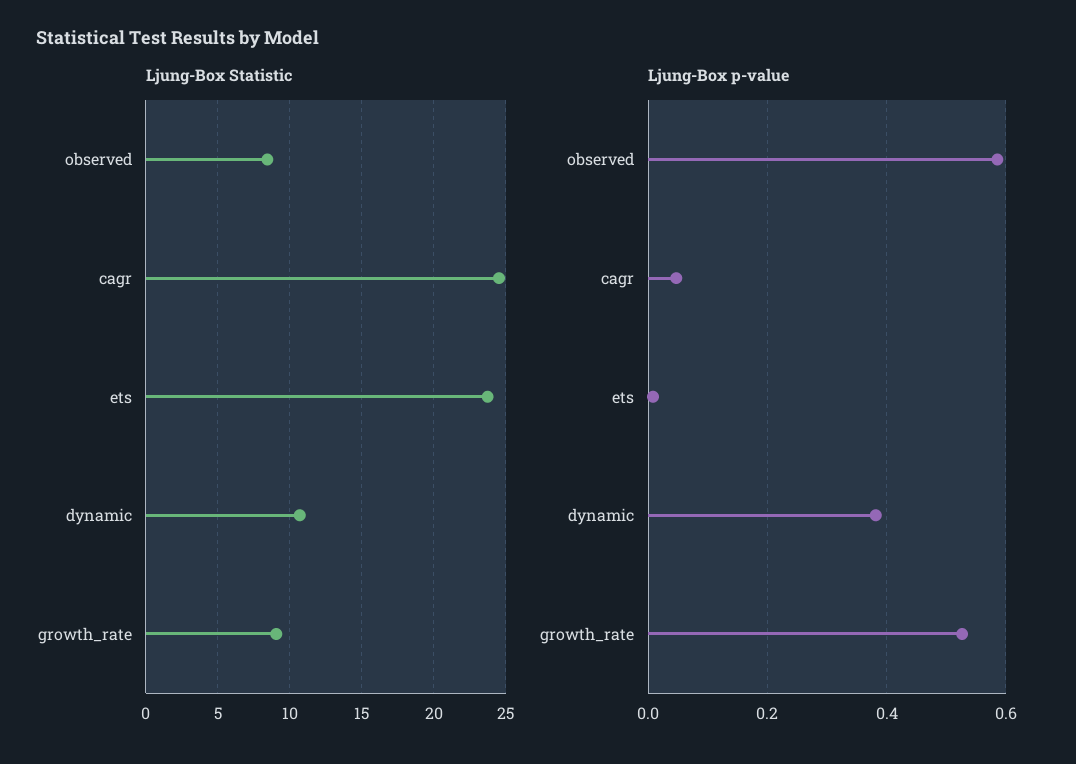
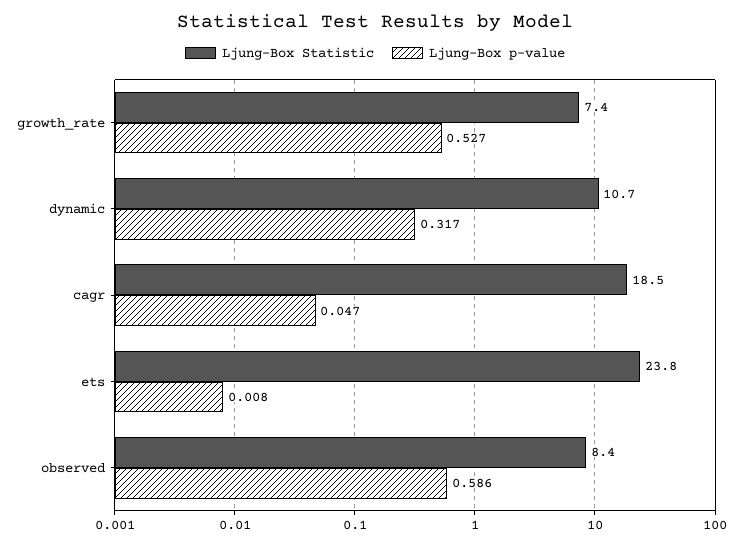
Ljung-Box Statistic, cagr: 24.5 -> 18.5
Ljung-Box Statistic, growth_rate: 9 -> 7.4
Ljung-Box p-value, dynamic: 0.38 -> 0.317

